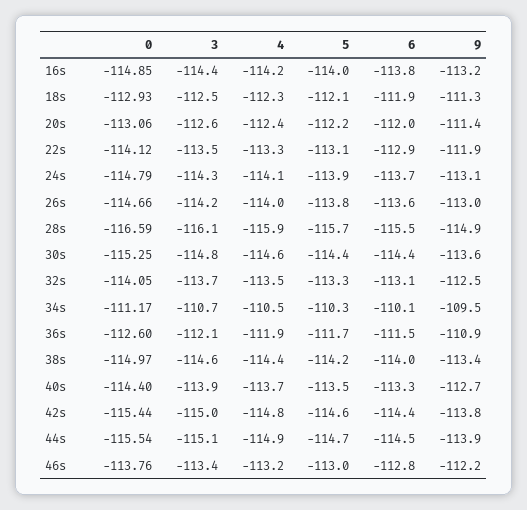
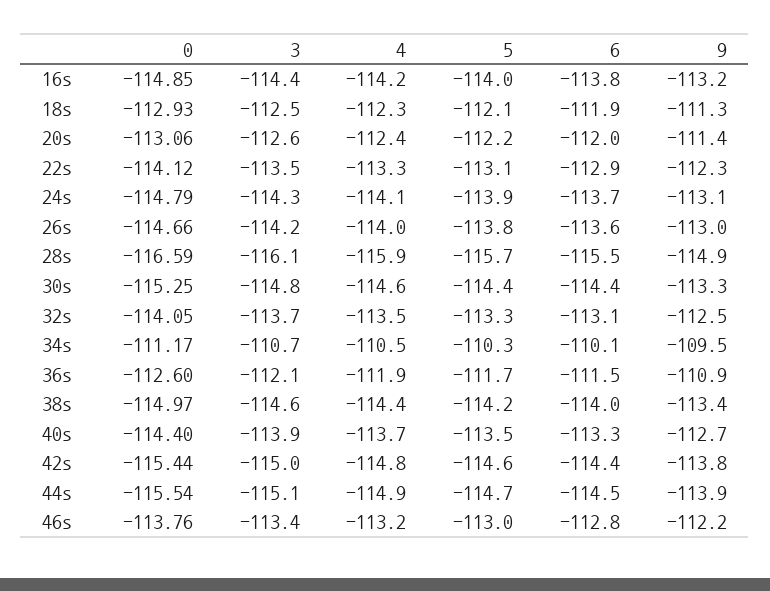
9, 22s: -111.9 -> -112.3
9, 30s: -113.6 -> -113.3

